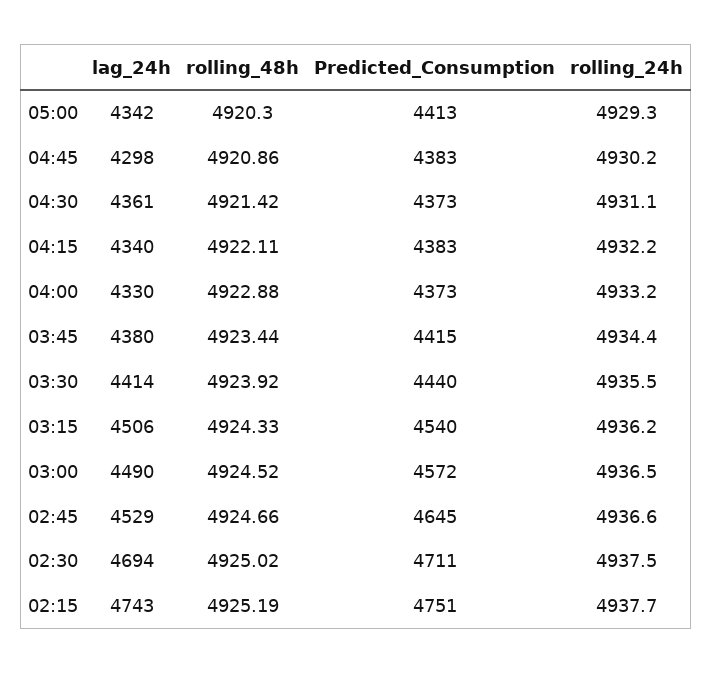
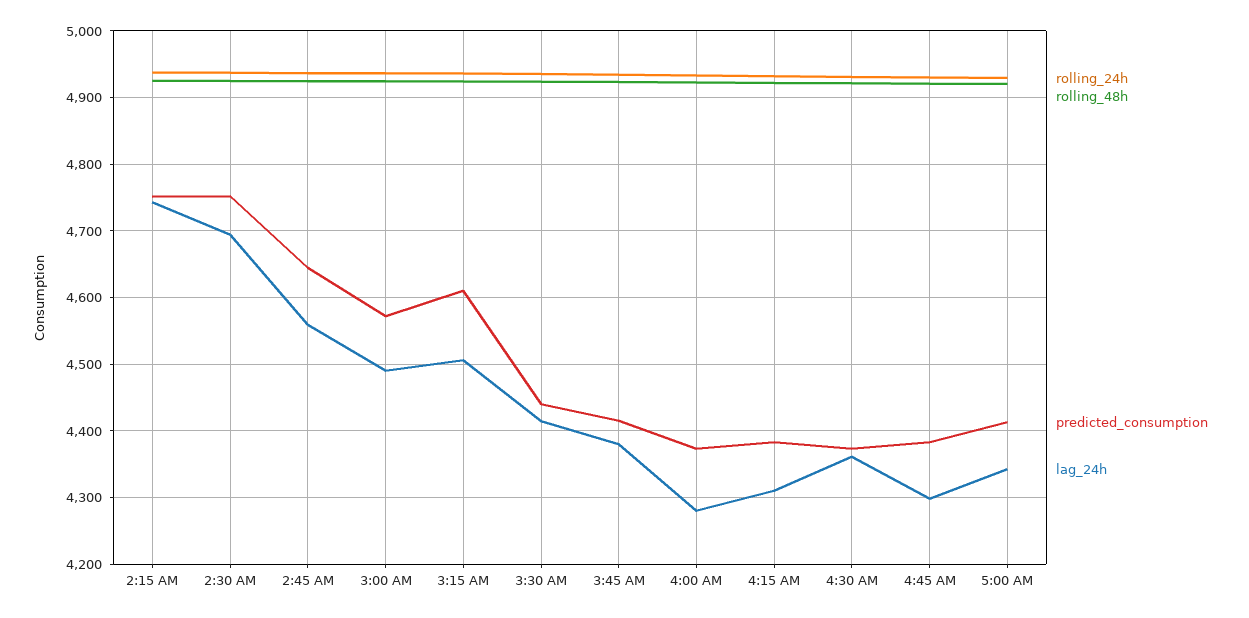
lag_24h, 04:15: 4340 -> 4310
lag_24h, 04:00: 4330 -> 4280
Predicted_Consumption, 03:15: 4540 -> 4610
lag_24h, 02:45: 4529 -> 4560
Predicted_Consumption, 02:30: 4711 -> 4750

